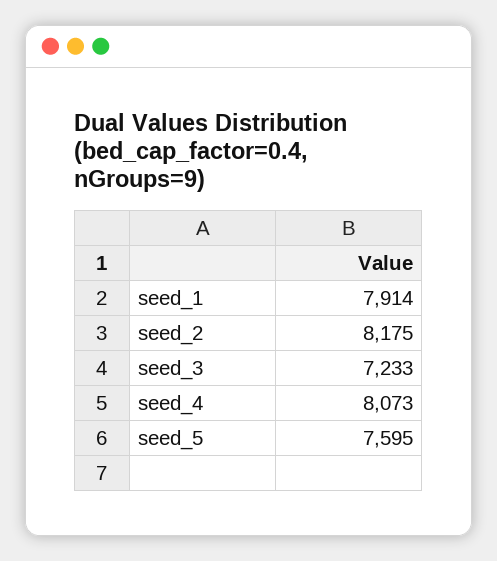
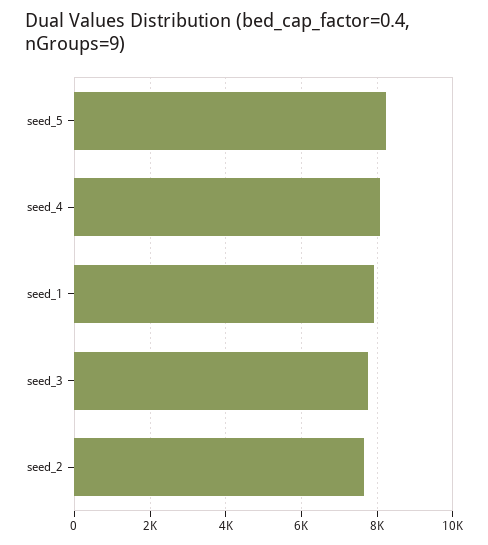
seed_2: 8175 -> 7600
seed_3: 7233 -> 7800
seed_5: 7595 -> 8200

